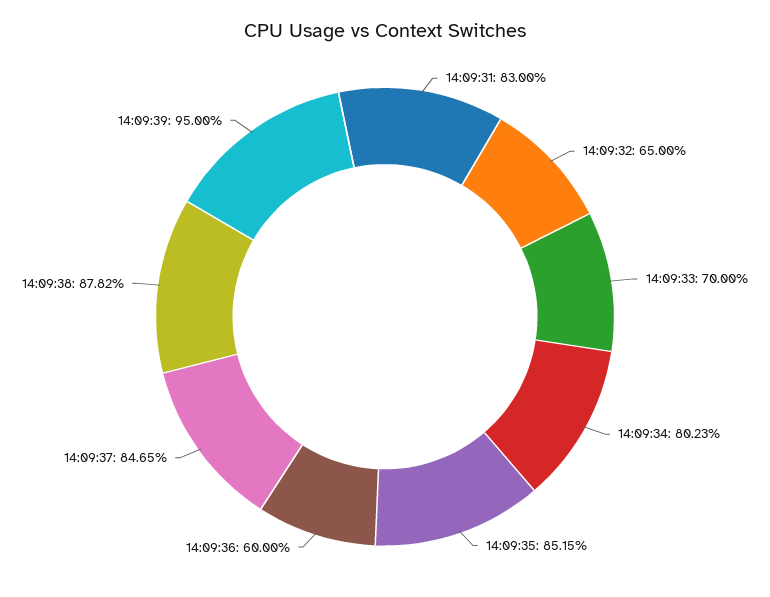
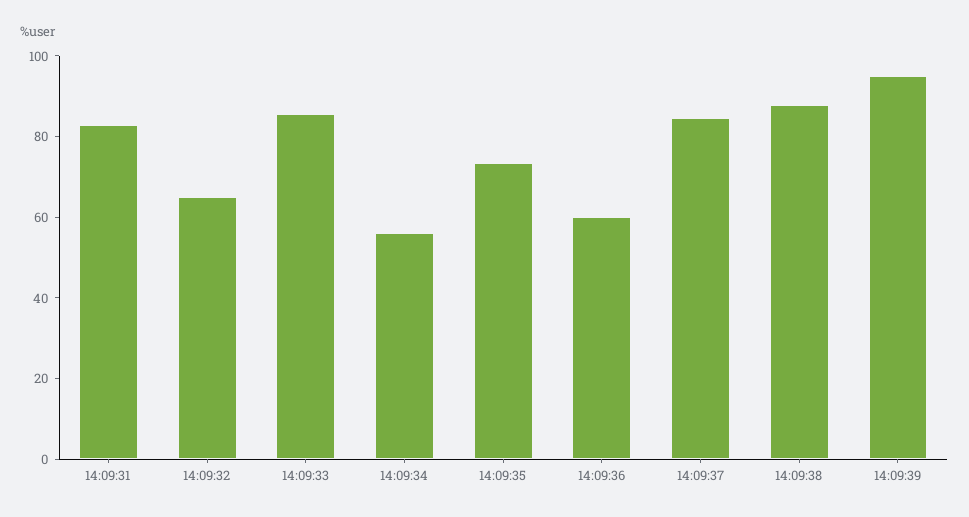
14:09:33: 70 -> 85
14:09:34: 80.23 -> 55
14:09:35: 85.15 -> 75

